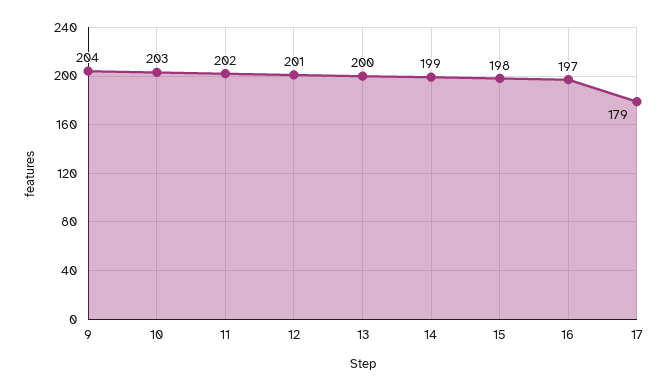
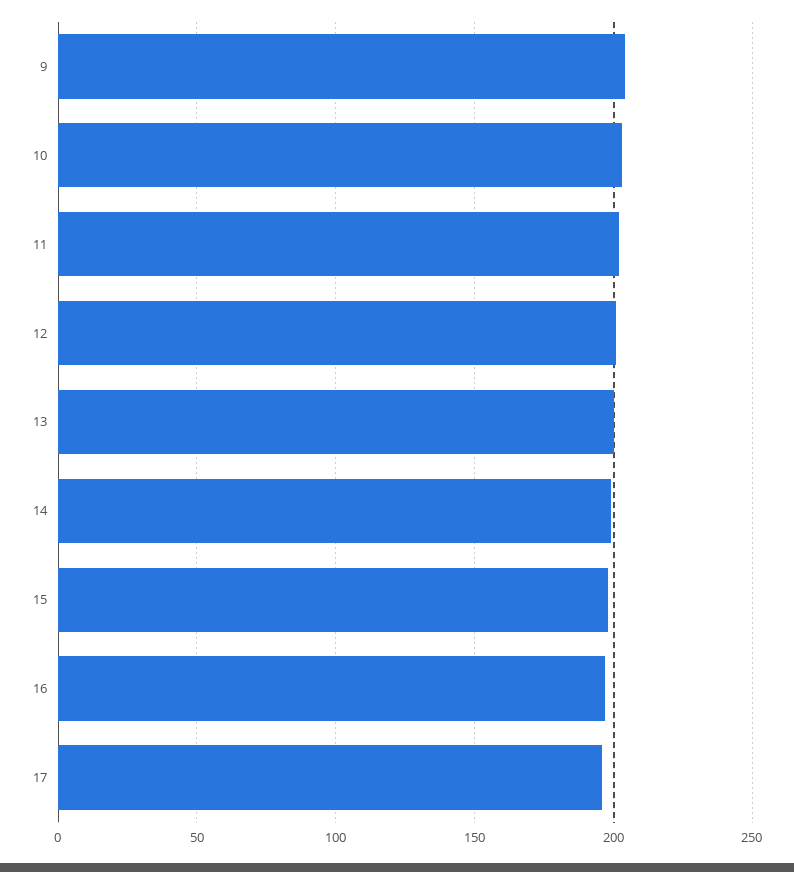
17: 179 -> 195

